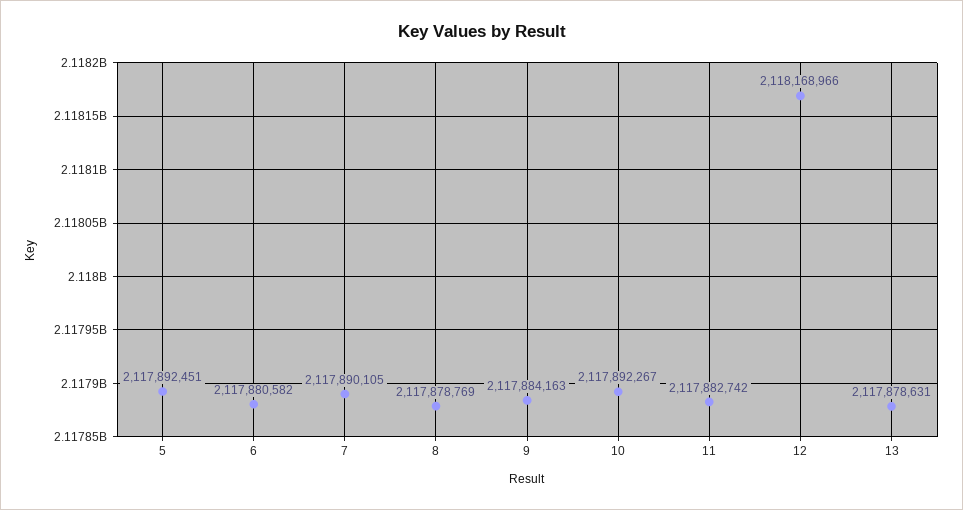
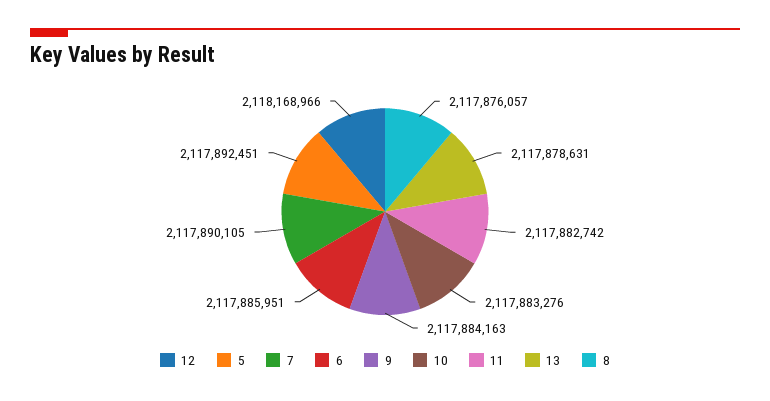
6: 2117880582 -> 2117885951
8: 2117878769 -> 2117876057
10: 2117892267 -> 2117883276

